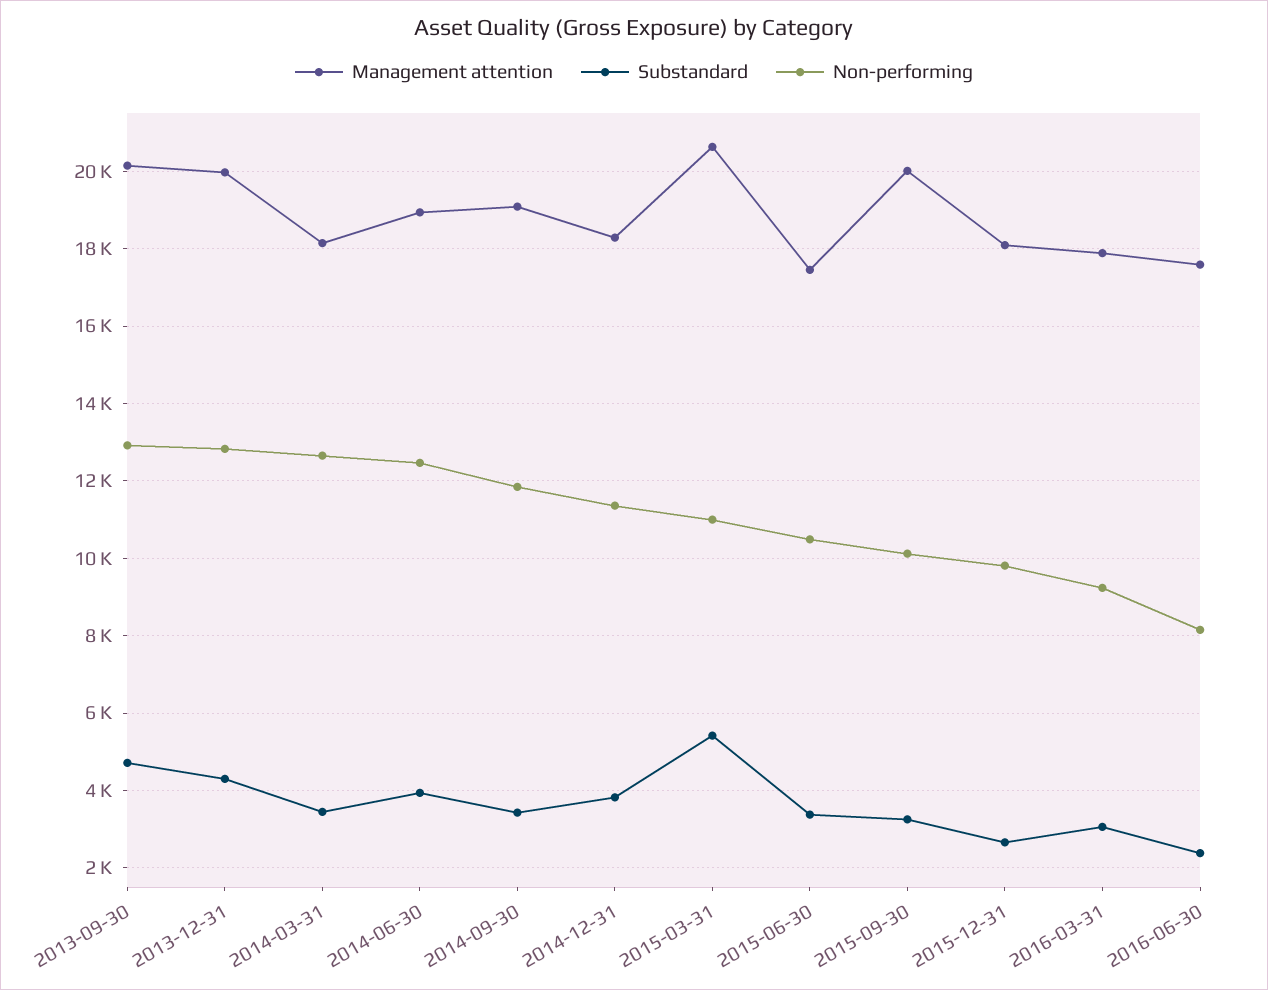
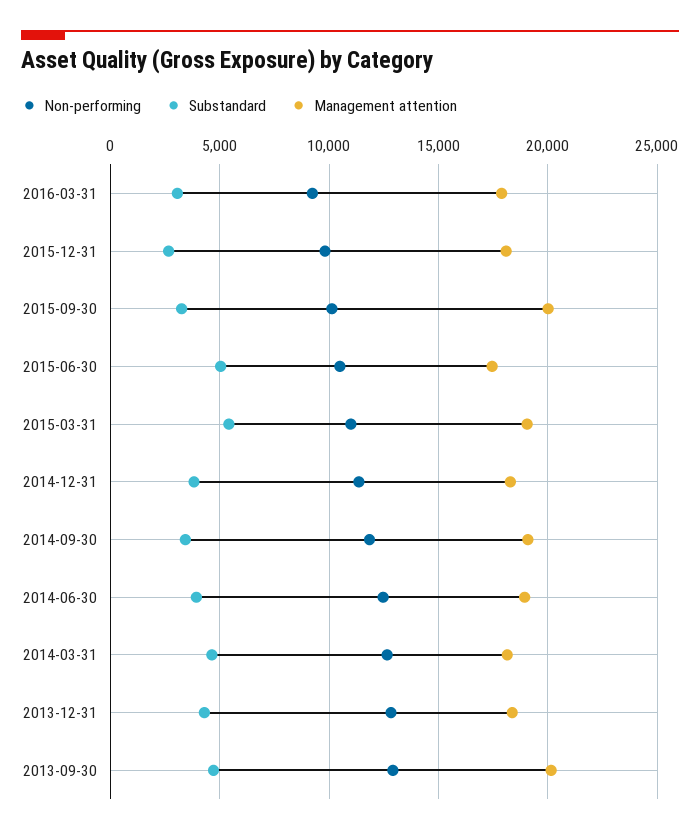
Management attention, 2013-12-31: 20000 -> 18500
Substandard, 2014-03-31: 3400 -> 4500
Management attention, 2015-03-31: 20600 -> 19000
Substandard, 2015-06-30: 3400 -> 5000
Management attention, 2016-06-30: 17600 -> none
Substandard, 2016-06-30: 2400 -> none
Non-performing, 2016-06-30: 8200 -> none

